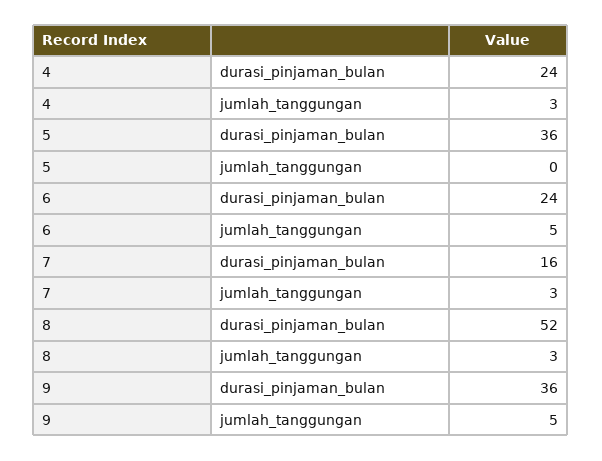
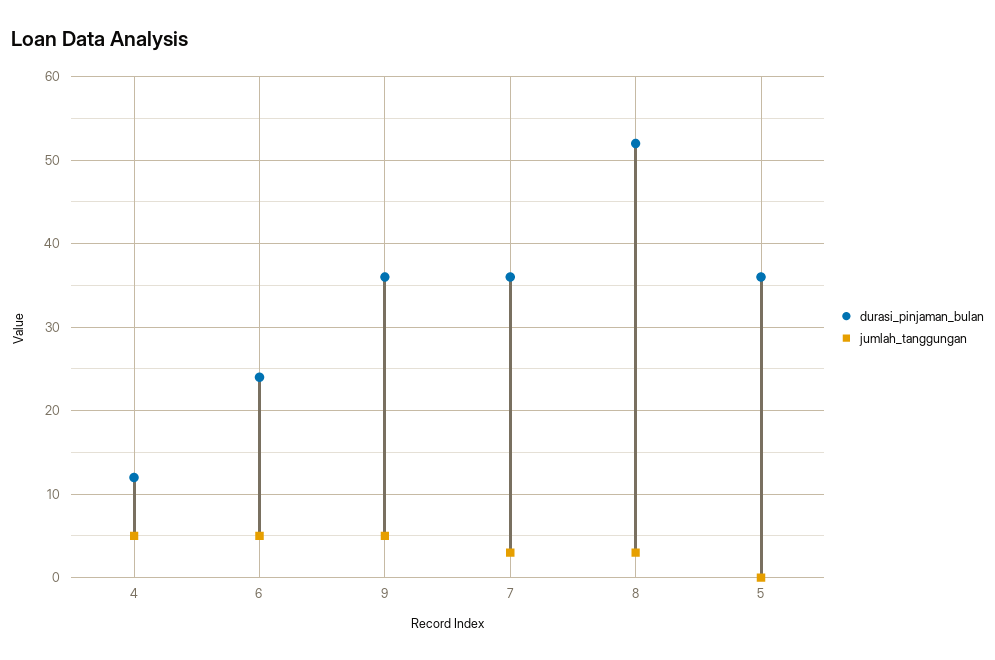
durasi_pinjaman_bulan, 4: 24 -> 12
jumlah_tanggungan, 4: 3 -> 5
durasi_pinjaman_bulan, 7: 16 -> 36

